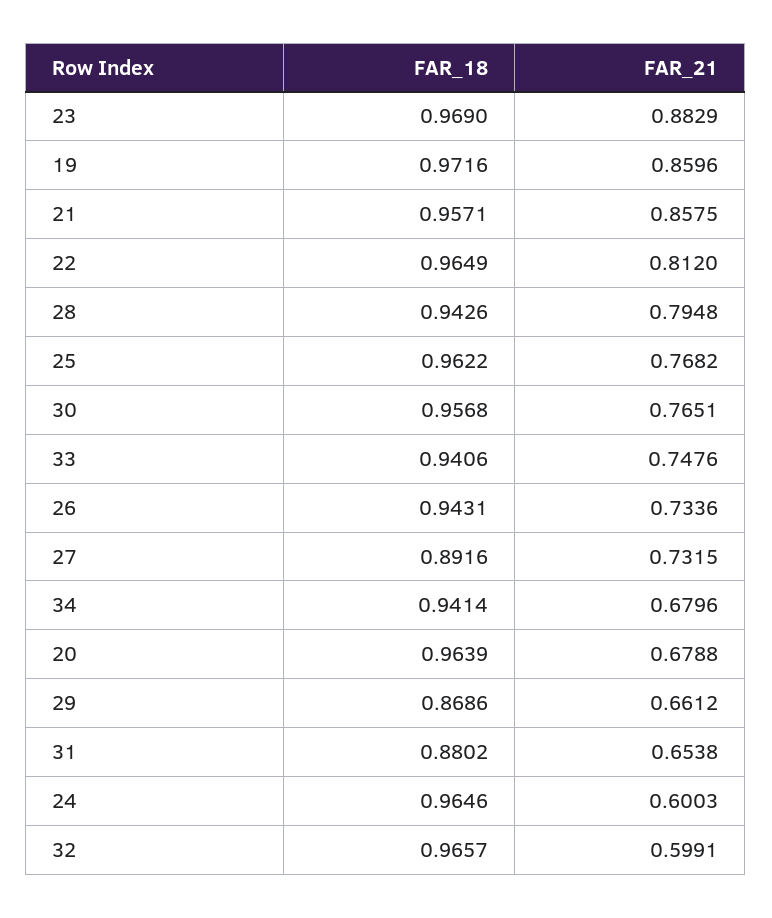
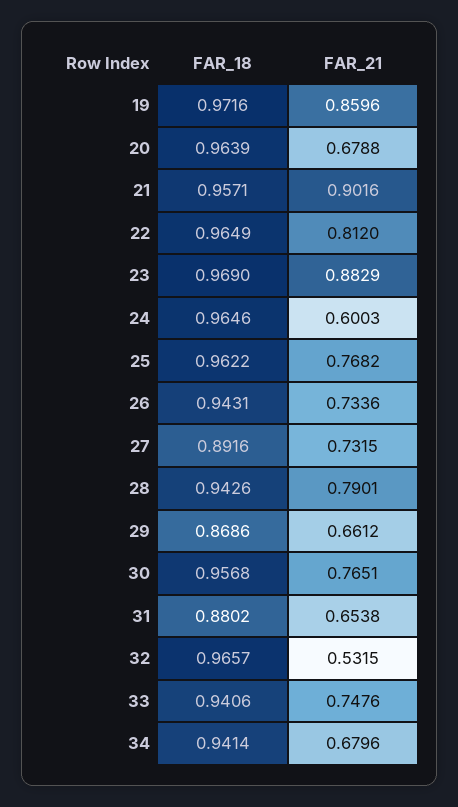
FAR_21, 21: 0.8575 -> 0.9016
FAR_21, 28: 0.7948 -> 0.7901
FAR_21, 32: 0.5991 -> 0.5315

